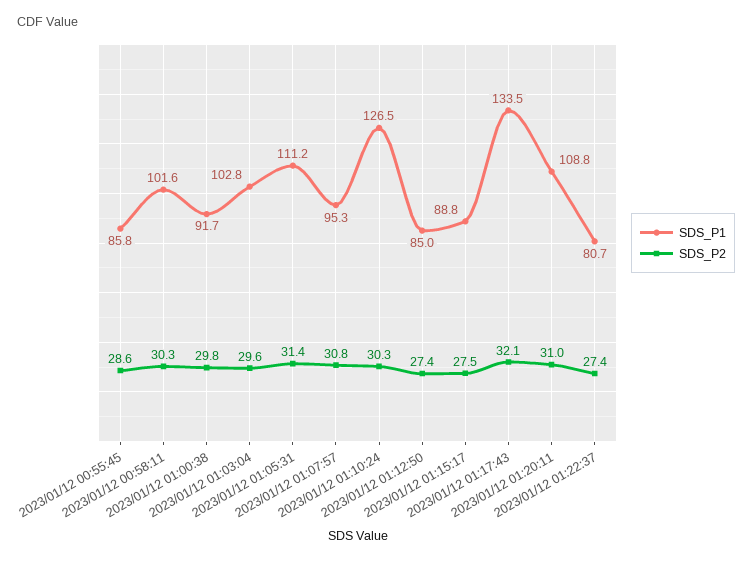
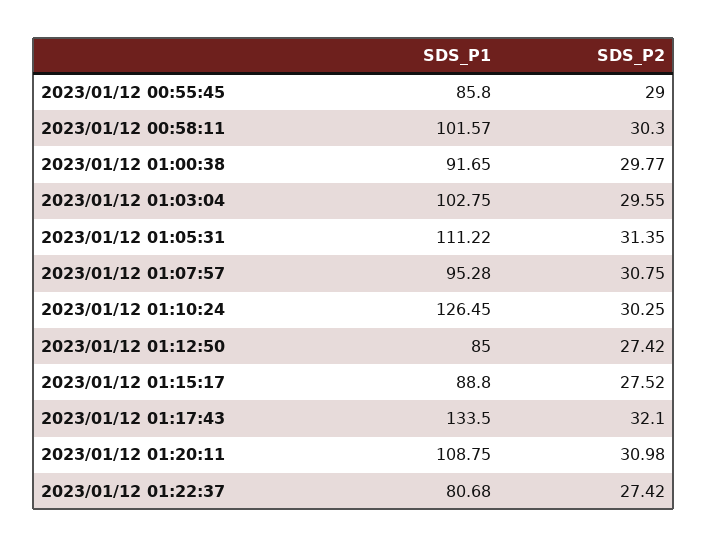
SDS_P2, 2023/01/12 00:55:45: 28.6 -> 29

